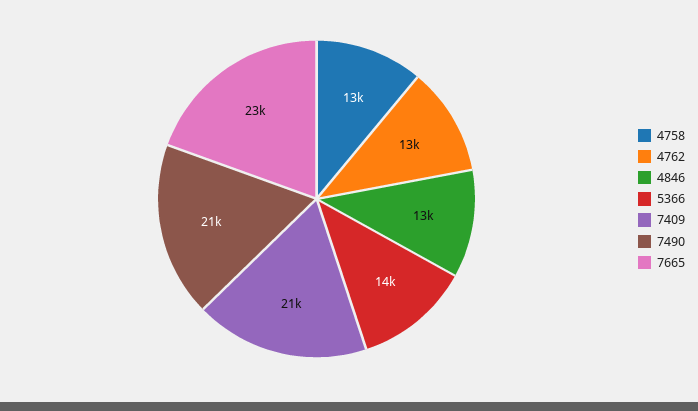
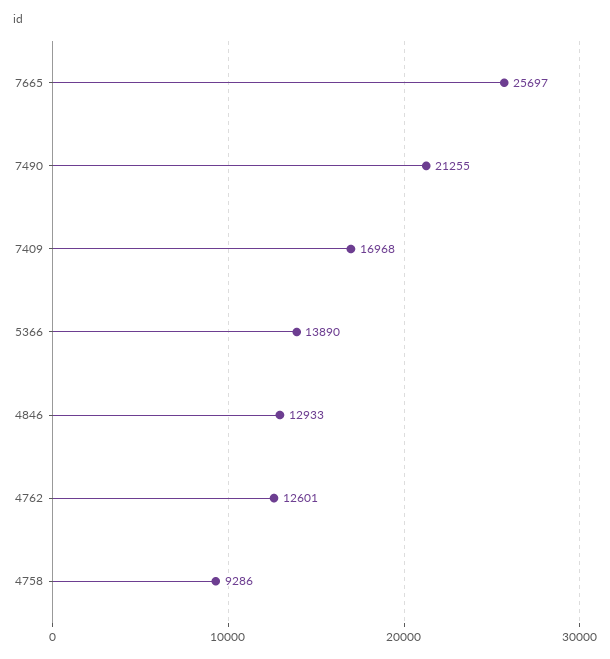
4758: 13000 -> 9286
7409: 21000 -> 16968
7665: 23000 -> 25697

